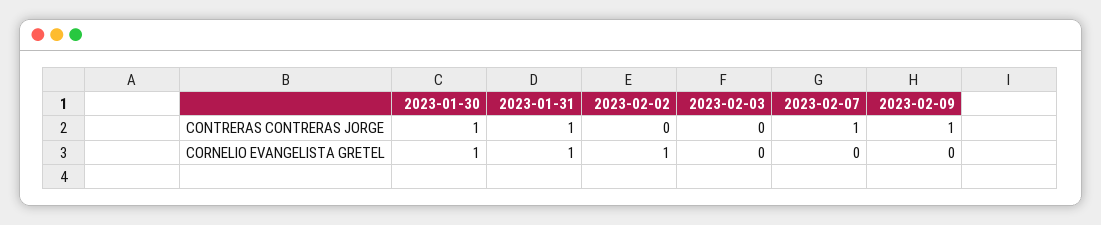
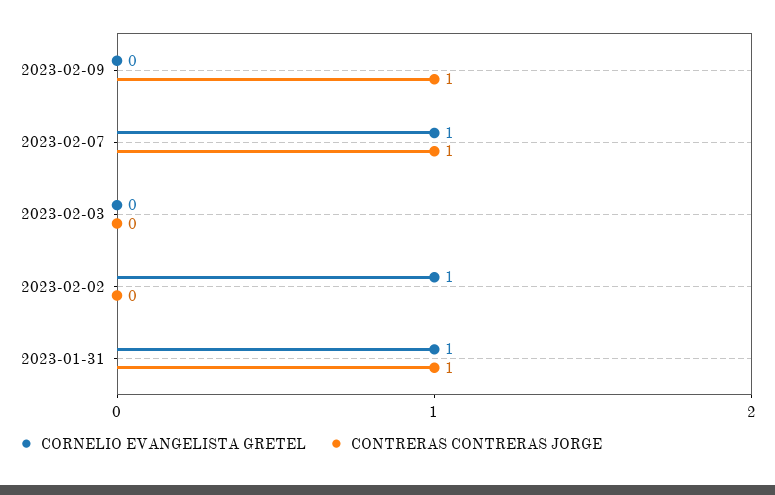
CONTRERAS CONTRERAS JORGE, 2023-01-30: 1 -> none
CORNELIO EVANGELISTA GRETEL, 2023-01-30: 1 -> none
CORNELIO EVANGELISTA GRETEL, 2023-02-07: 0 -> 1

